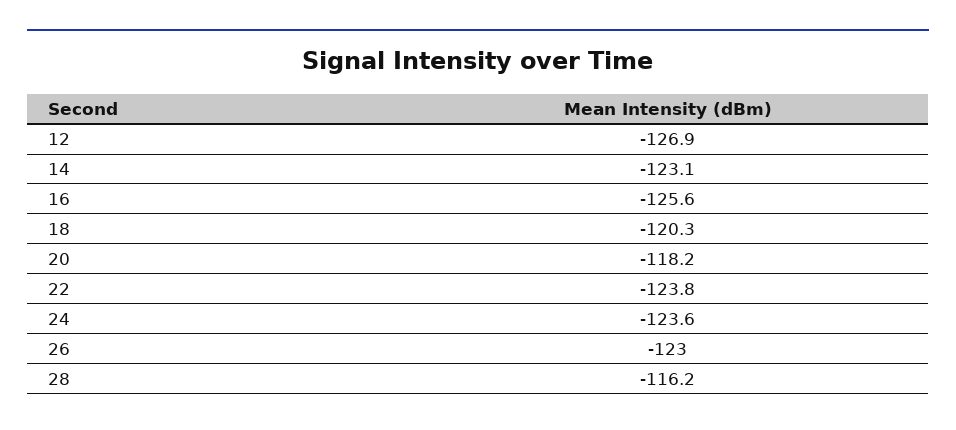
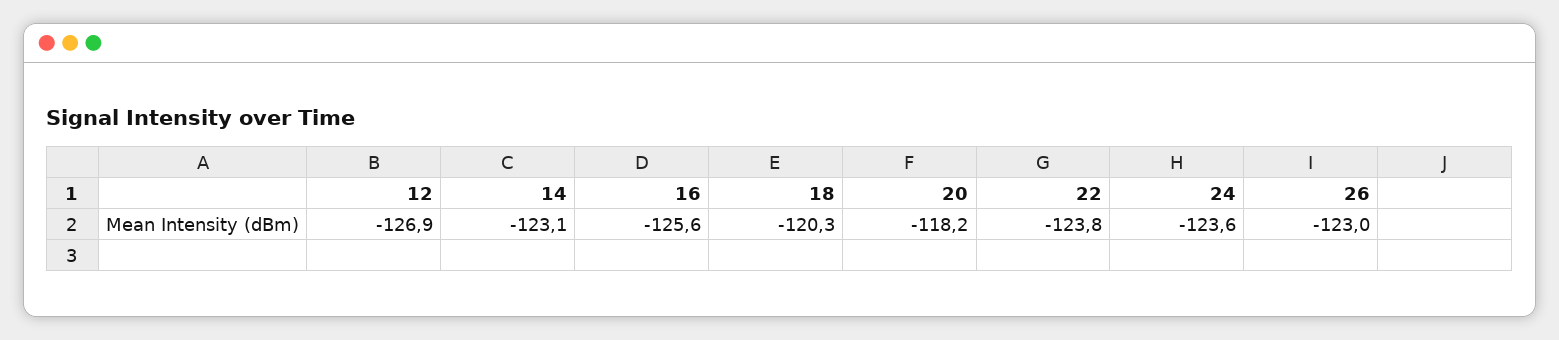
28: -116.2 -> none

